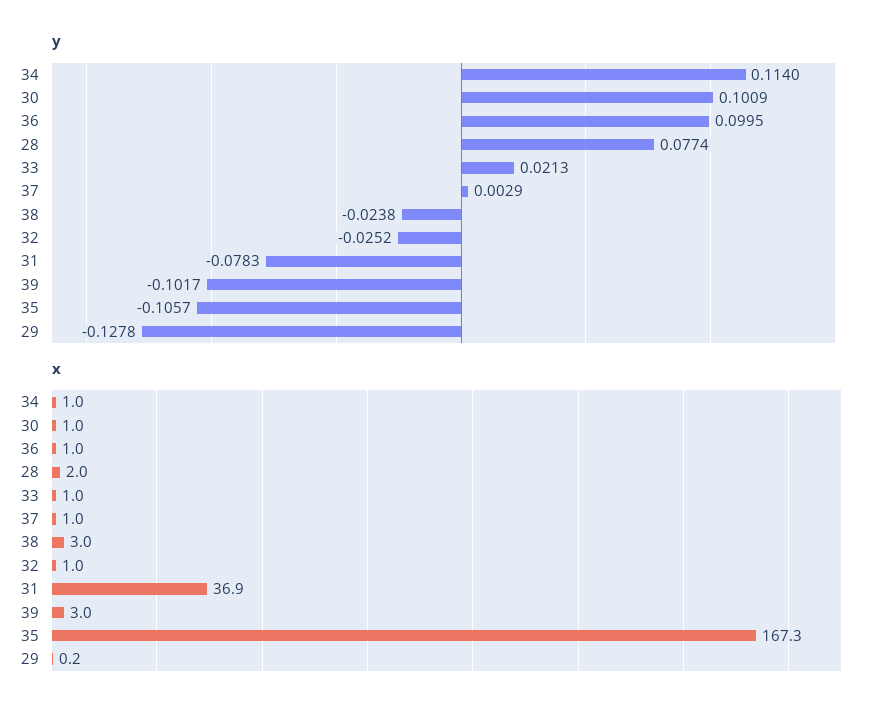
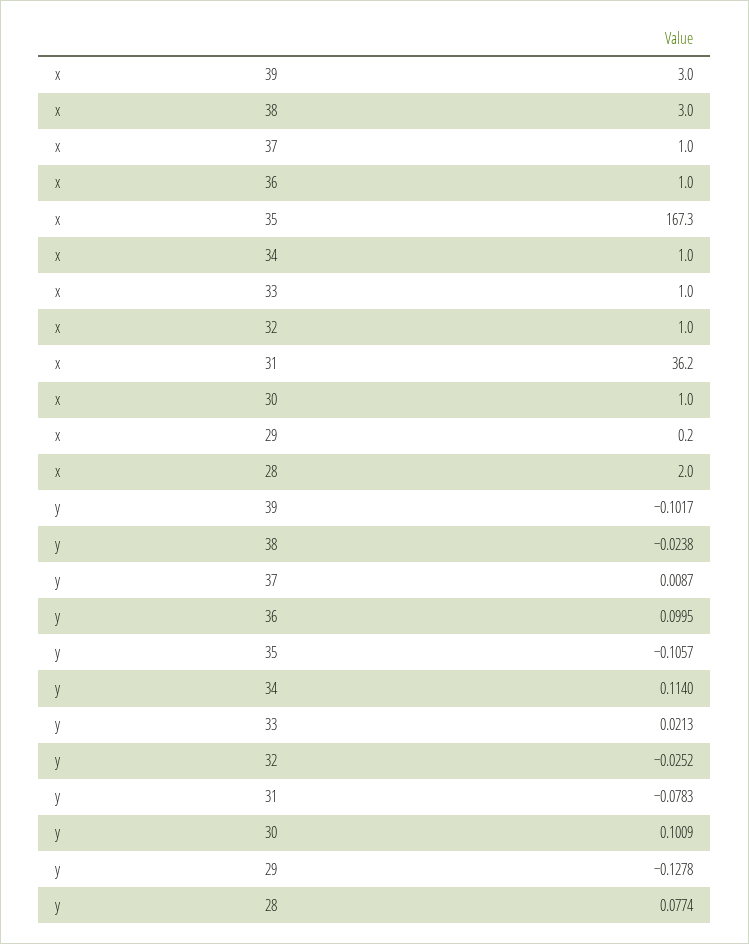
y, 37: 0.0029 -> 0.0087
x, 31: 36.9 -> 36.2

